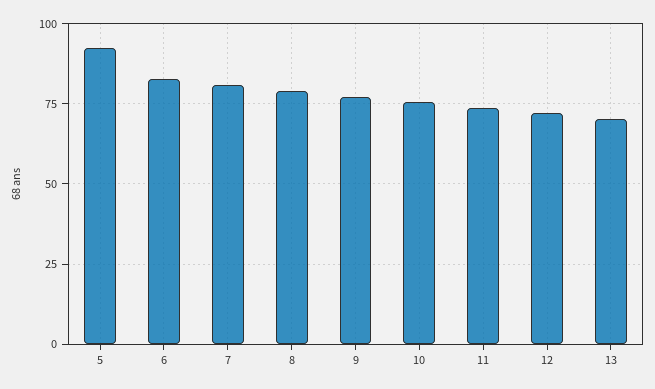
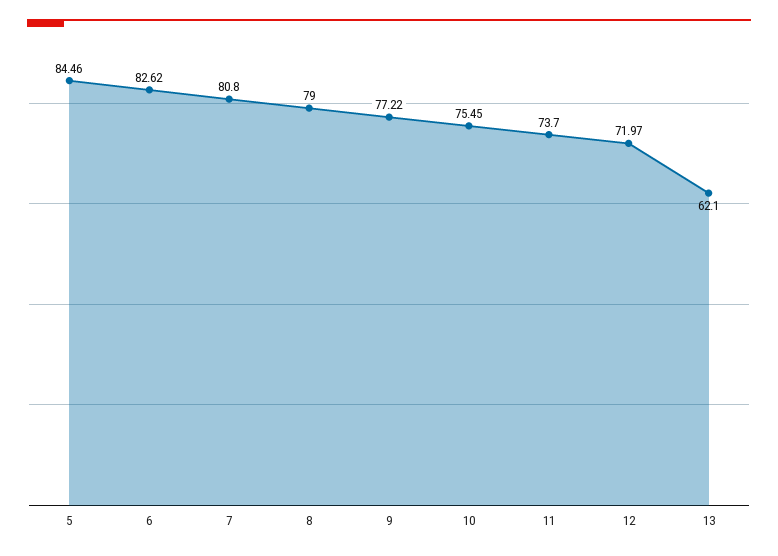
5: 92.5 -> 84.46
13: 70 -> 62.1

